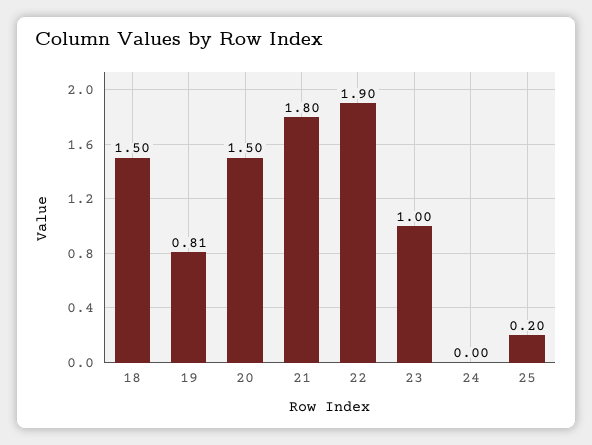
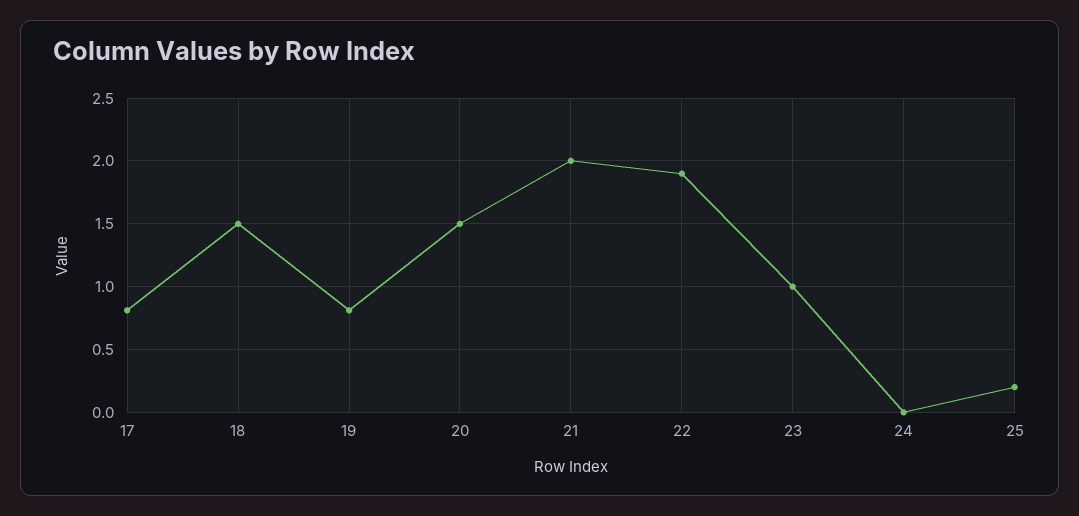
21: 1.8 -> 2
17: none -> 0.8

